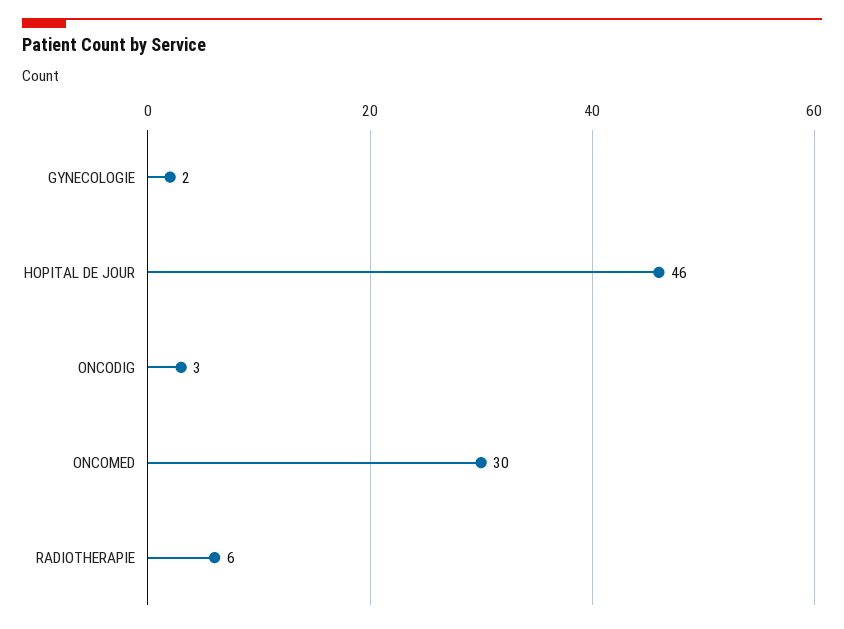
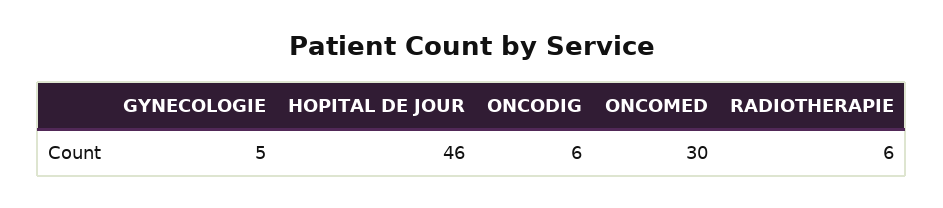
GYNECOLOGIE: 2 -> 5
ONCODIG: 3 -> 6

